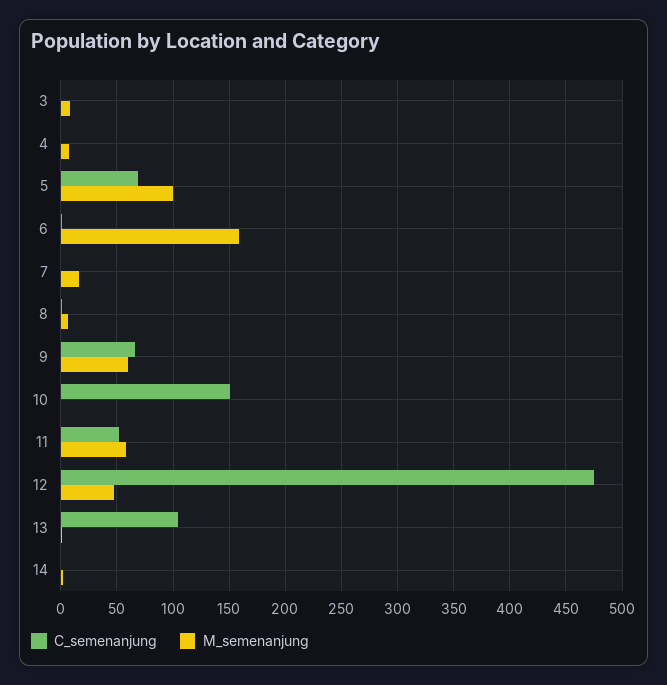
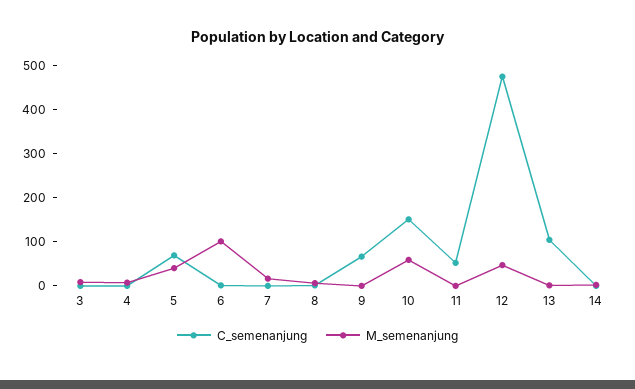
M_semenanjung, 5: 100 -> 40
M_semenanjung, 6: 160 -> 100
M_semenanjung, 9: 60 -> 0
M_semenanjung, 10: 0 -> 60
M_semenanjung, 11: 60 -> 0

